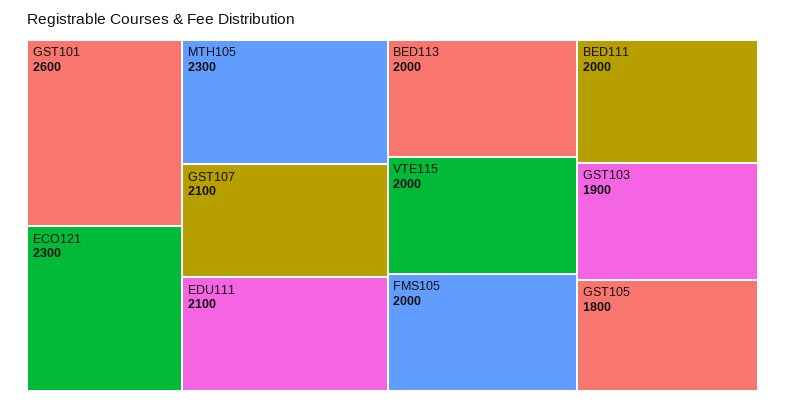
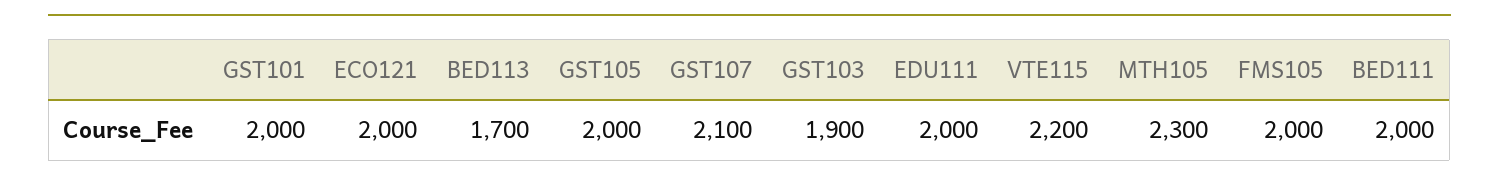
GST101: 2600 -> 2000
ECO121: 2300 -> 2000
EDU111: 2100 -> 2000
BED113: 2000 -> 1700
VTE115: 2000 -> 2200
GST105: 1800 -> 2000

